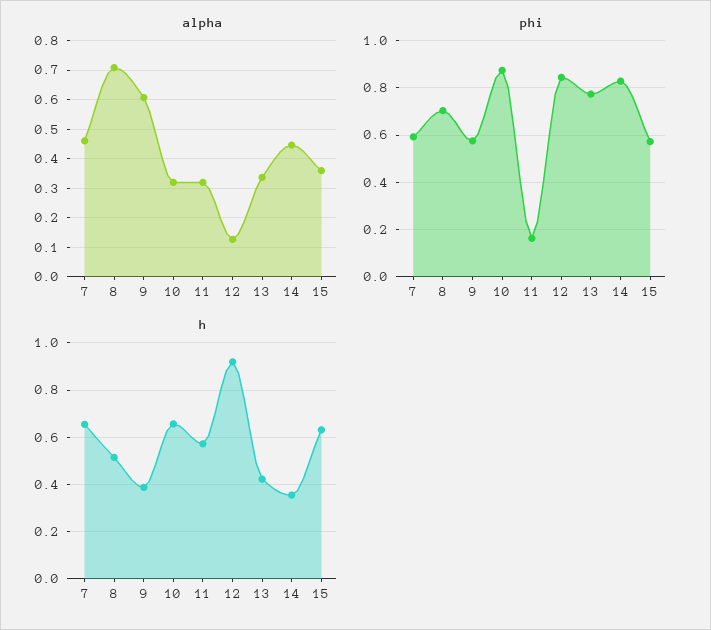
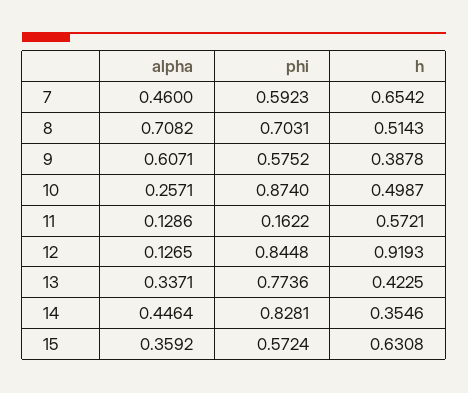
alpha, 10: 0.325 -> 0.2571
alpha, 11: 0.325 -> 0.1286
h, 10: 0.65 -> 0.4987

